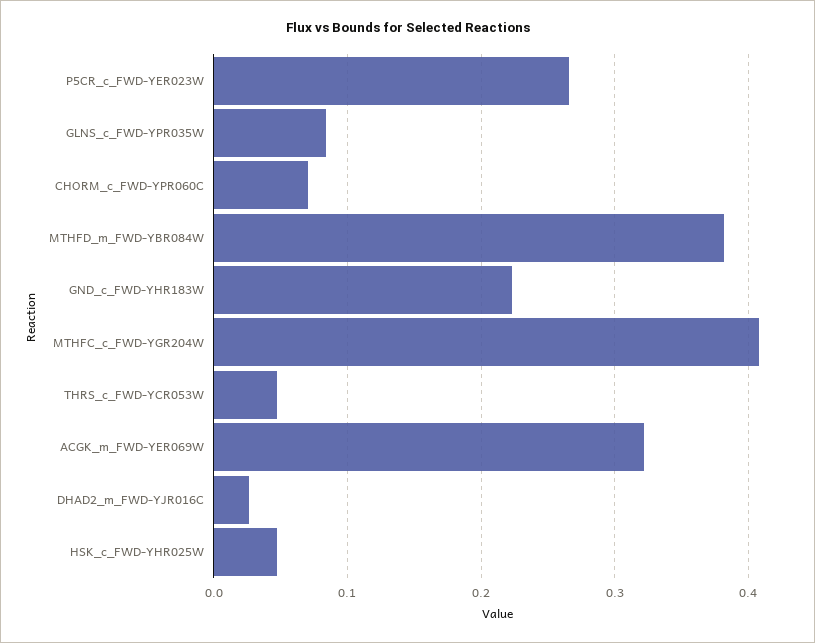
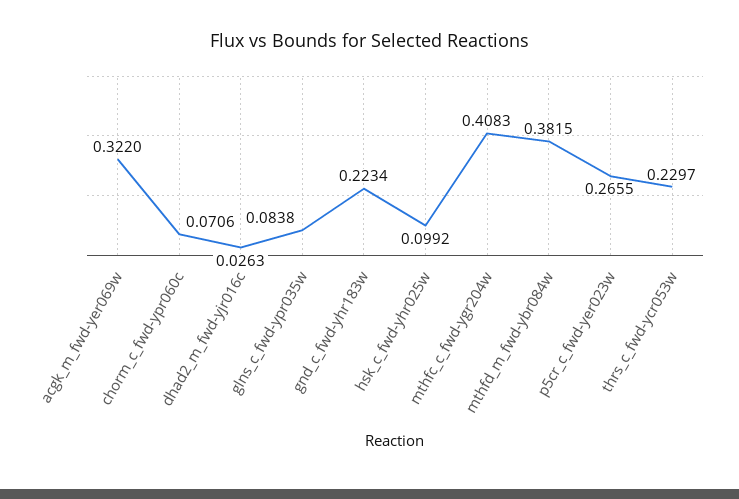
THRS_c_FWD-YCR053W: 0.05 -> 0.2297
HSK_c_FWD-YHR025W: 0.05 -> 0.0992

